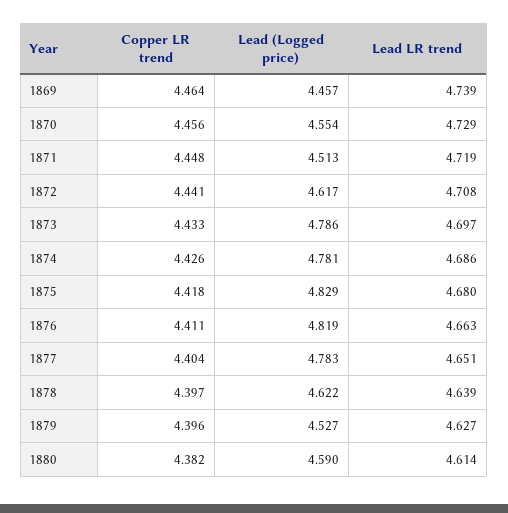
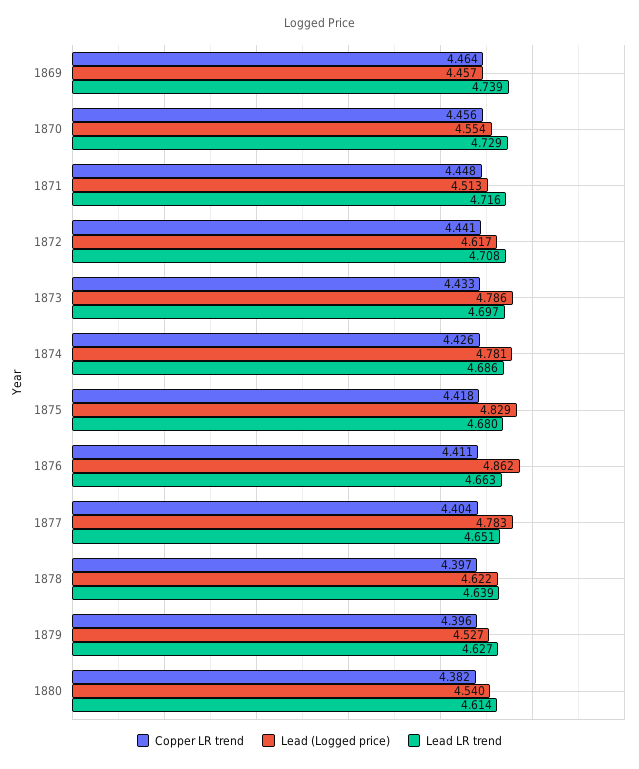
Lead LR trend, 1871: 4.719 -> 4.716
Lead (Logged price), 1876: 4.819 -> 4.862
Lead (Logged price), 1880: 4.59 -> 4.54

